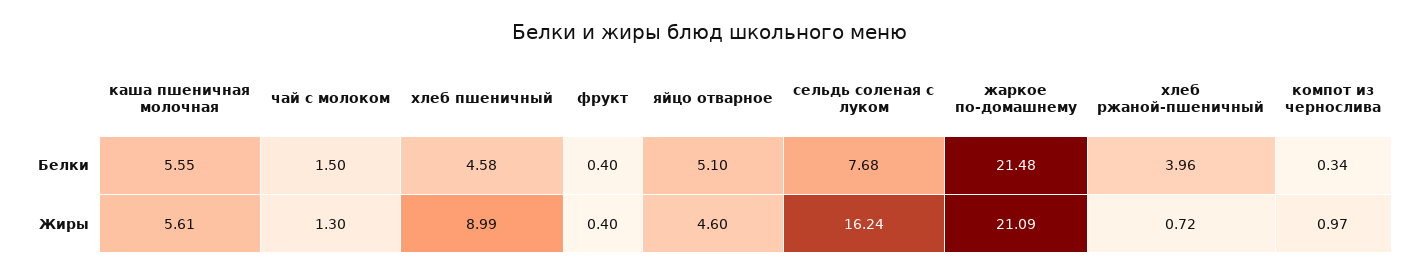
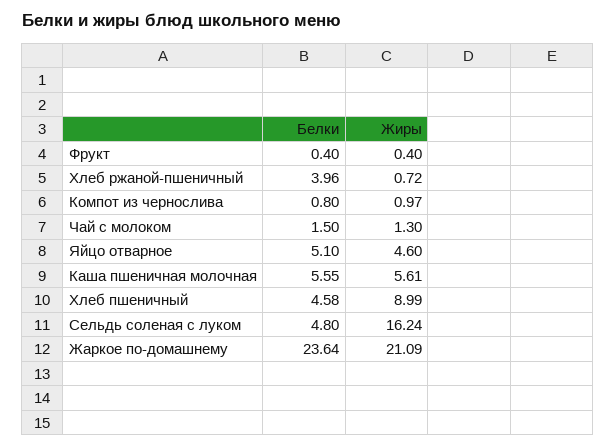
сельдь соленая с луком, Белки: 7.68 -> 4.8
жаркое по-домашнему, Белки: 21.48 -> 23.64
компот из чернослива, Белки: 0.34 -> 0.8

